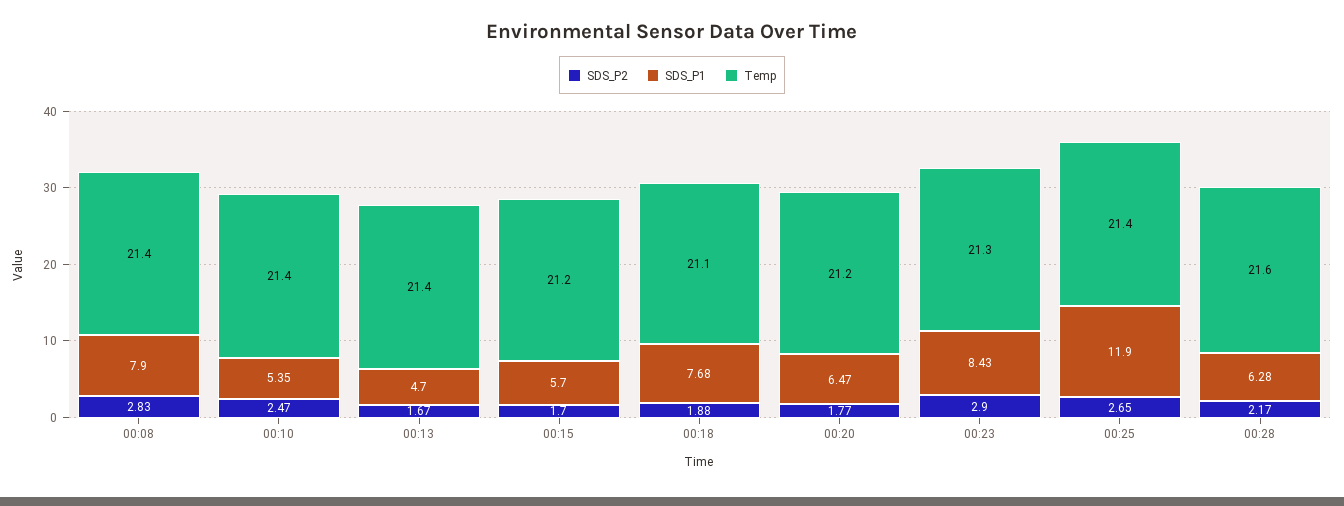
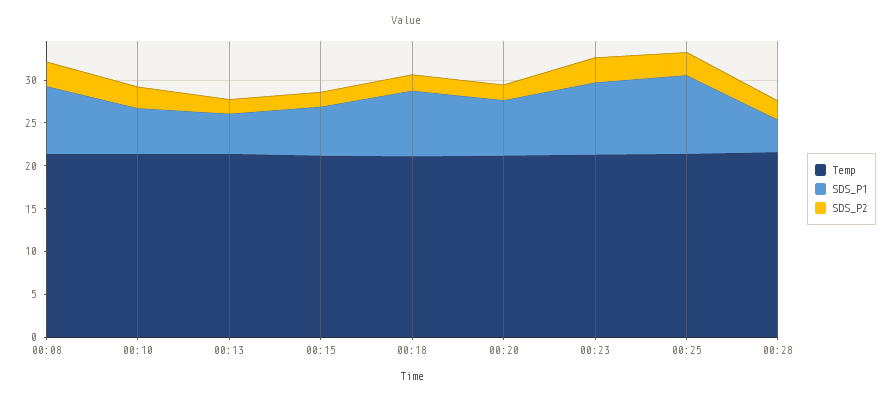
SDS_P1, 00:25: 11.9 -> 9
SDS_P1, 00:28: 6.28 -> 4

